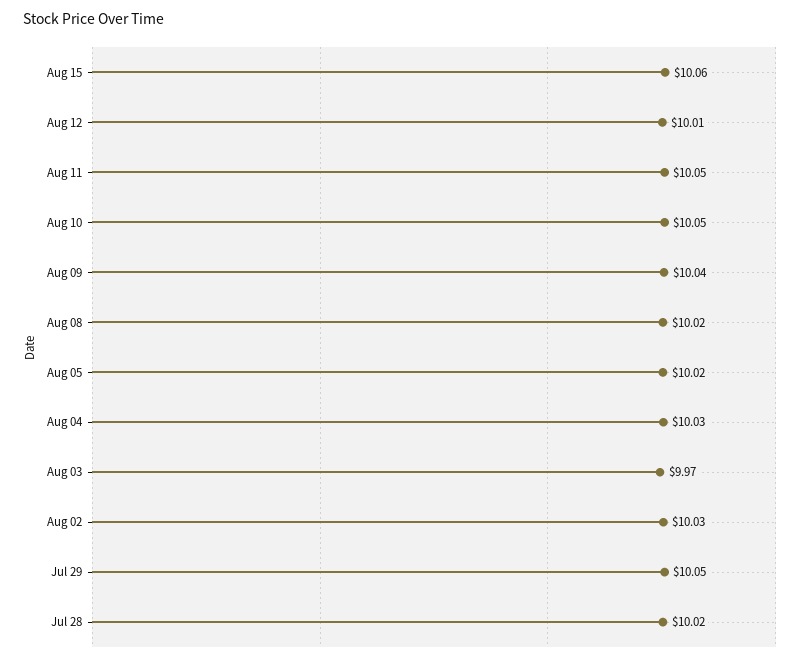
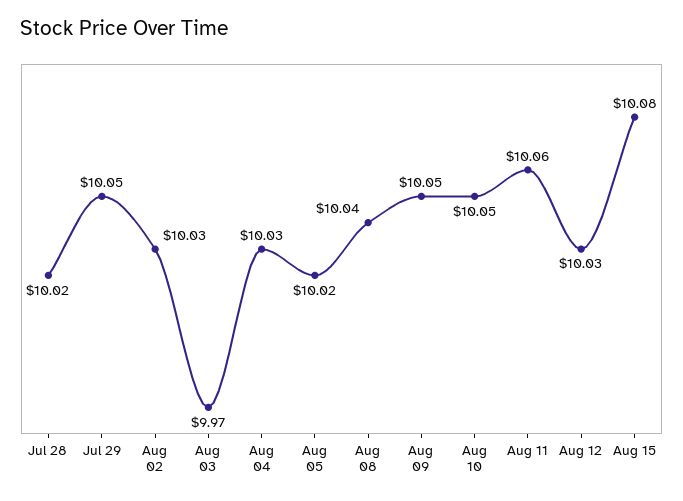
Aug 15: 10.06 -> 10.08
Aug 12: 10.01 -> 10.03
Aug 11: 10.05 -> 10.06
Aug 09: 10.04 -> 10.05
Aug 08: 10.02 -> 10.04

